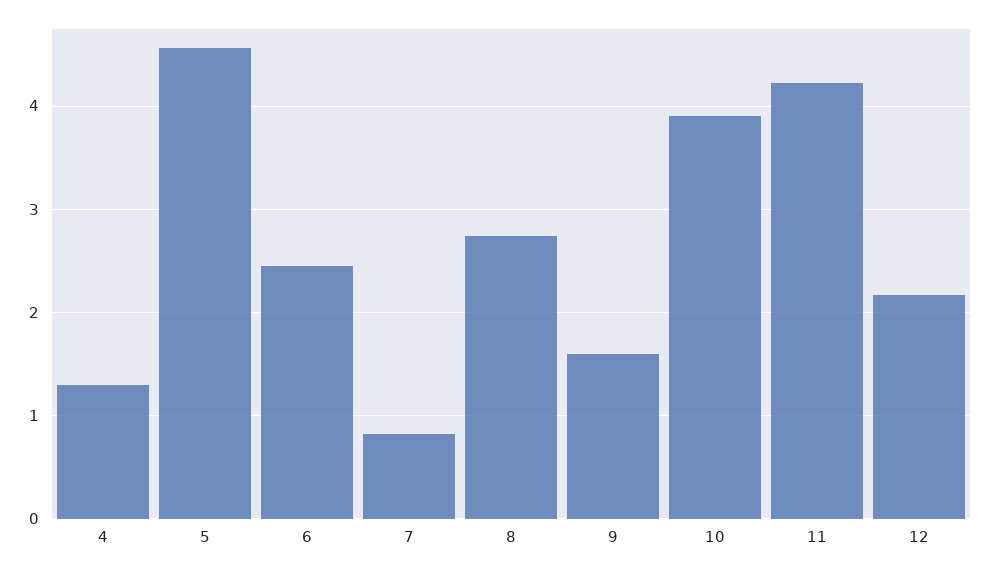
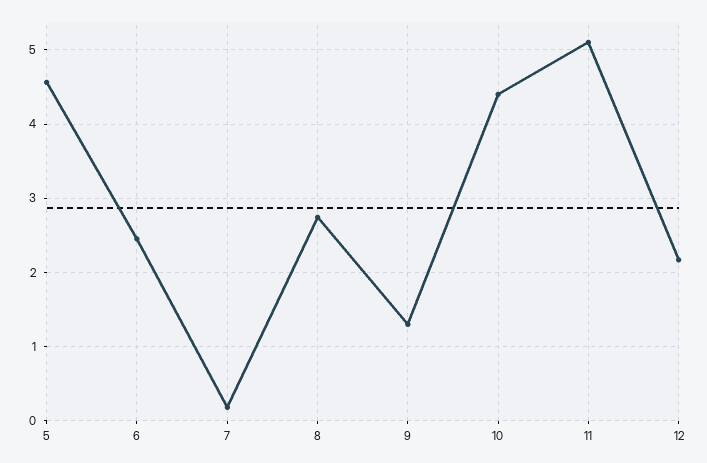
4: 1.3 -> none
7: 0.8 -> 0.2
9: 1.6 -> 1.3
10: 3.9 -> 4.4
11: 4.2 -> 5.1

